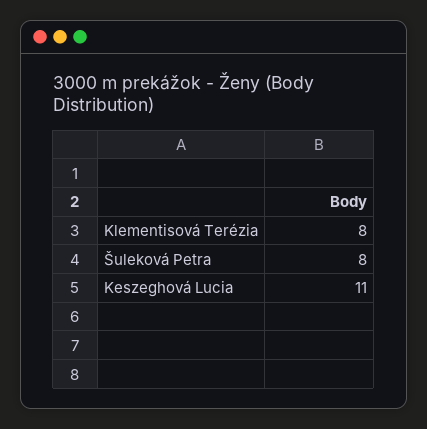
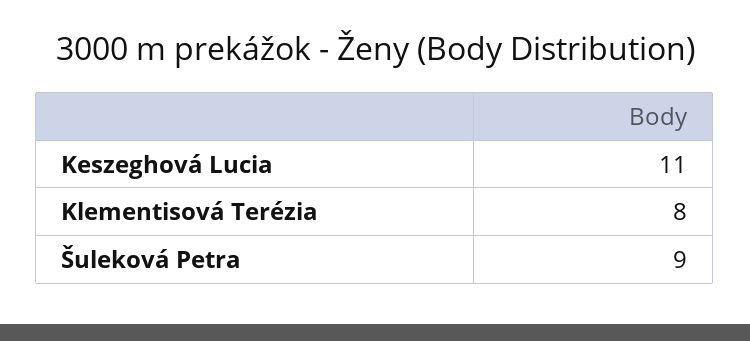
Šuleková Petra: 8 -> 9

